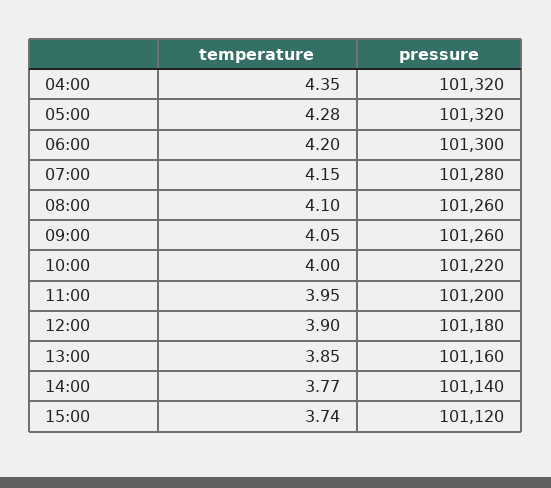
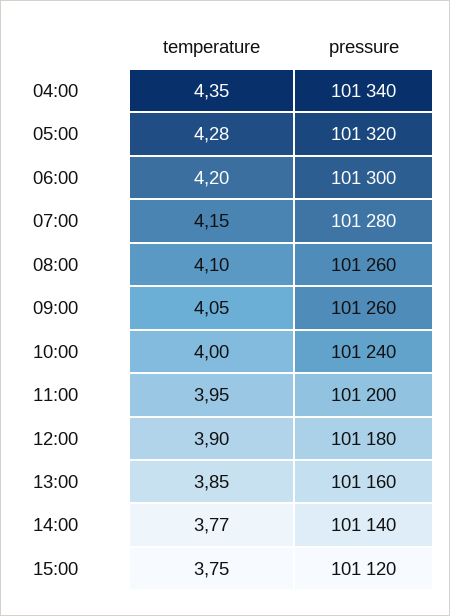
pressure, 04:00: 101320 -> 101340
pressure, 10:00: 101220 -> 101240
temperature, 15:00: 3.74 -> 3.75

